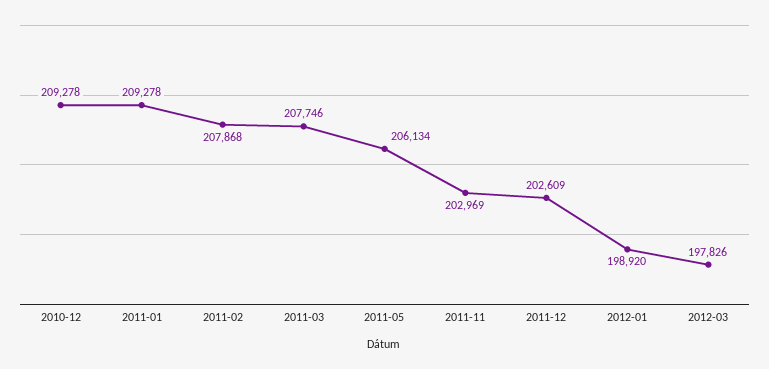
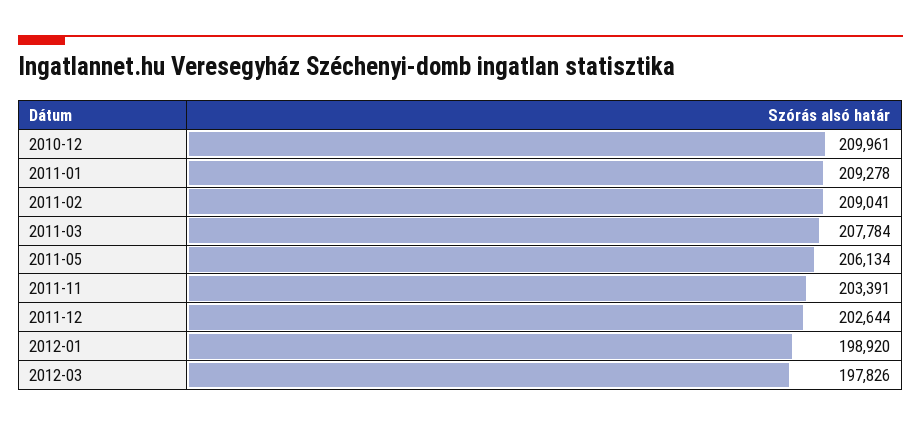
2010-12: 209278 -> 209961
2011-02: 207868 -> 209041
2011-03: 207746 -> 207784
2011-11: 202969 -> 203391
2011-12: 202609 -> 202644

